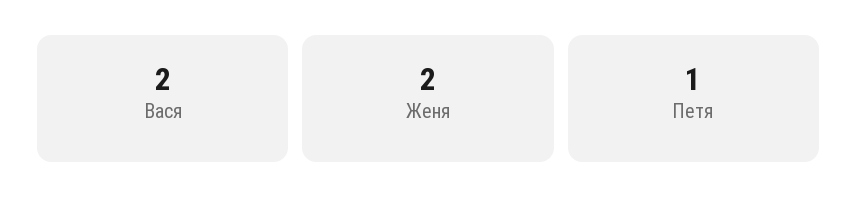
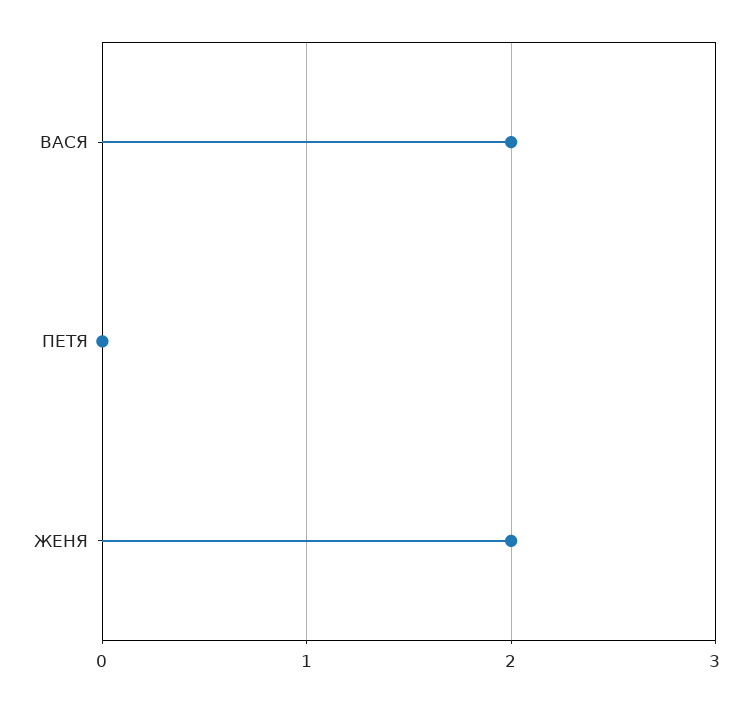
Петя: 1 -> 0

